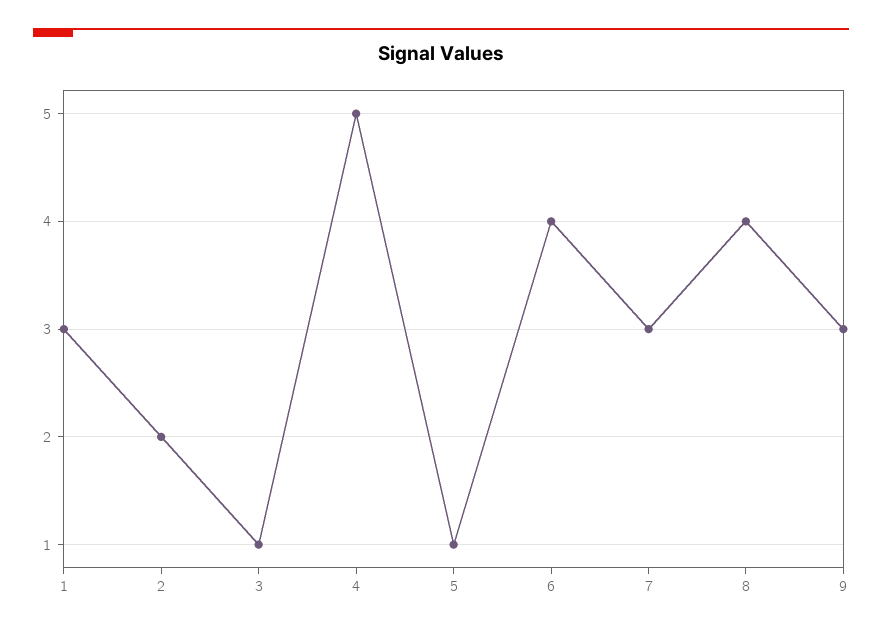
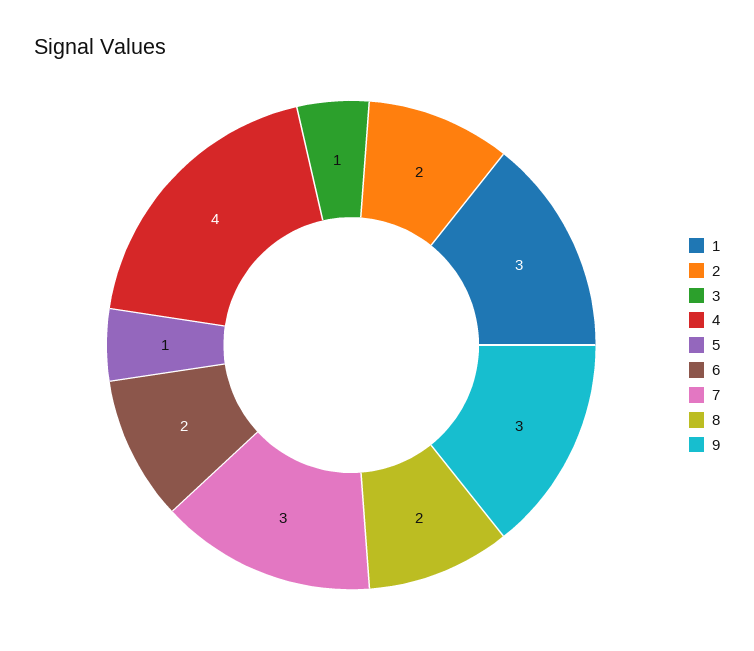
4: 5 -> 4
6: 4 -> 2
8: 4 -> 2

